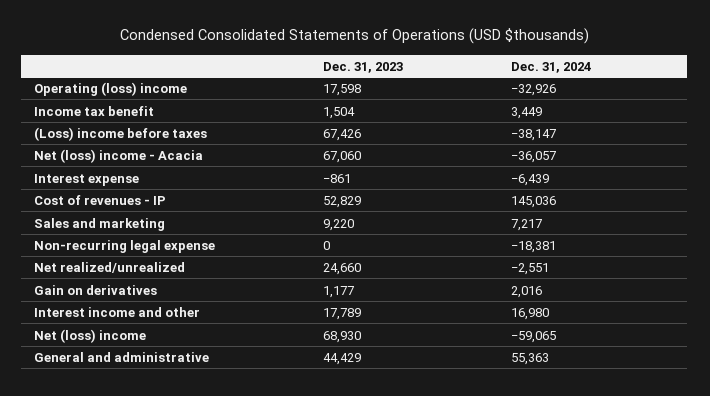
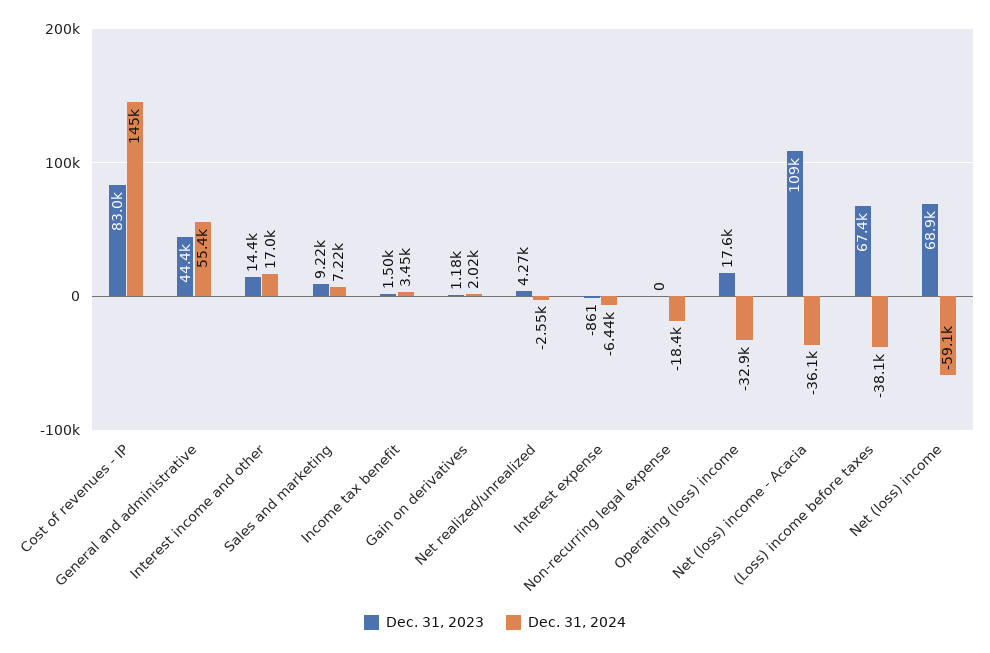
Dec. 31, 2023, Net (loss) income - Acacia: 67060 -> 109000
Dec. 31, 2023, Cost of revenues - IP: 52829 -> 83000
Dec. 31, 2023, Net realized/unrealized: 24660 -> 4270
Dec. 31, 2023, Interest income and other: 17789 -> 14400

